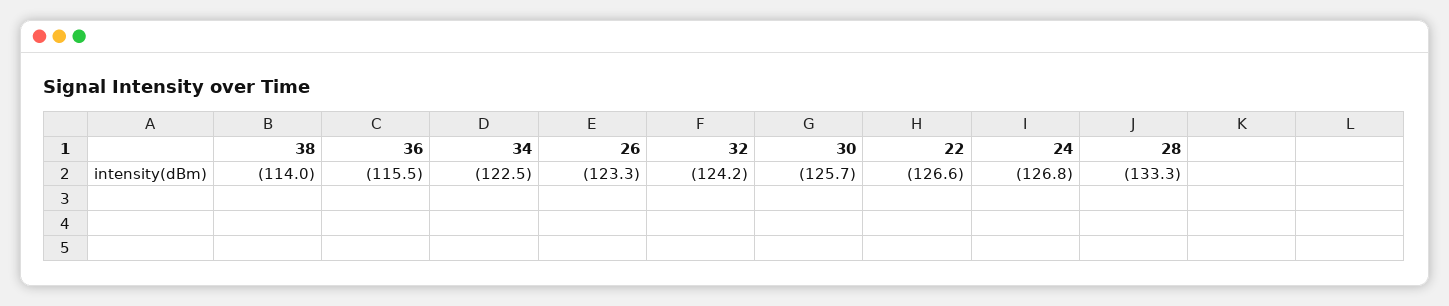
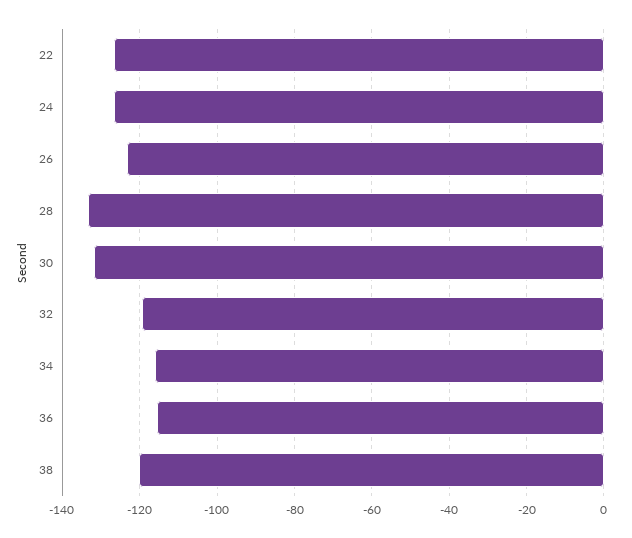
38: -114 -> -120
34: -122.5 -> -116
32: -124.2 -> -120
30: -125.7 -> -132

